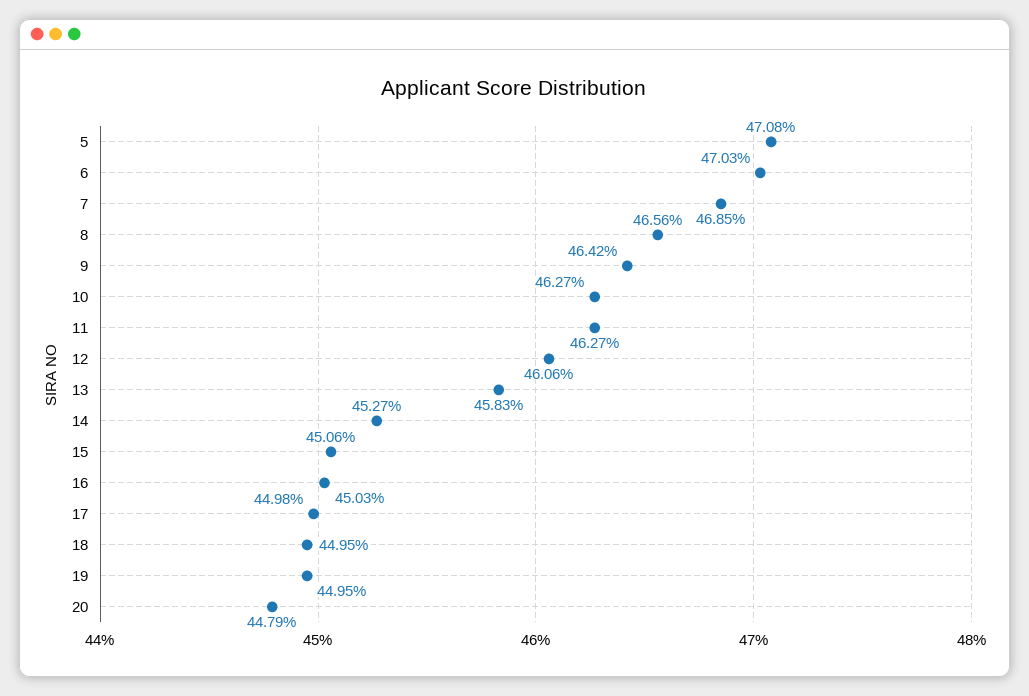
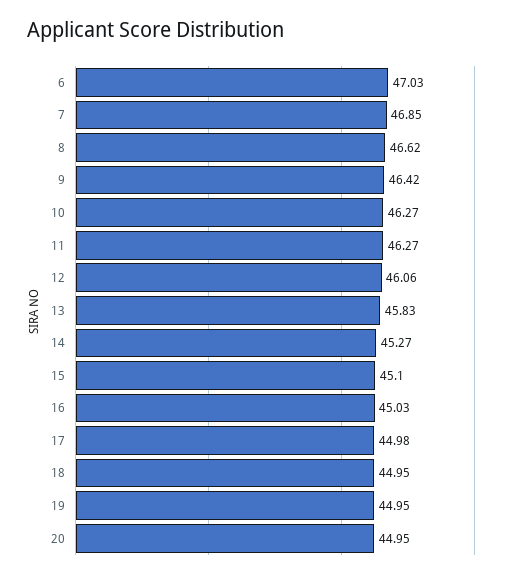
5: 47.08 -> none
8: 46.56 -> 46.62
15: 45.06 -> 45.1
20: 44.79 -> 44.95

